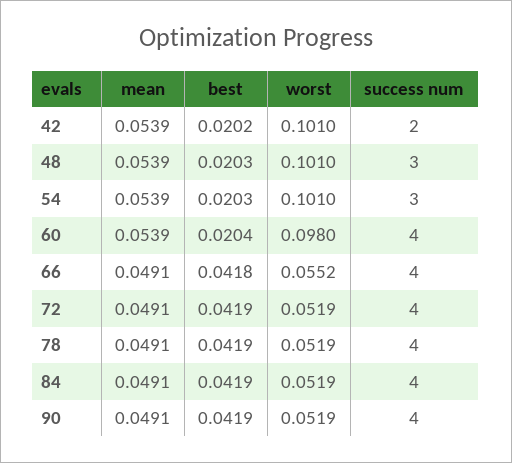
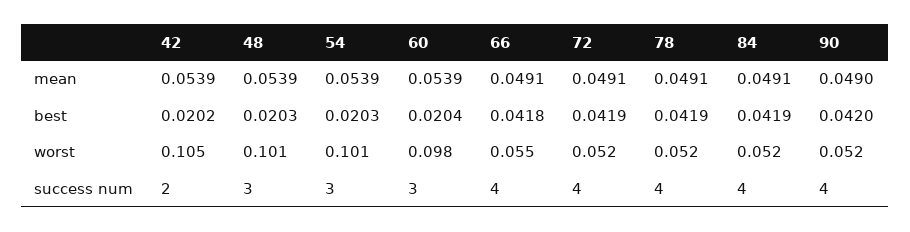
worst, 42: 0.101 -> 0.105
success num, 60: 4 -> 3
mean, 90: 0.0491 -> 0.049
best, 90: 0.0419 -> 0.042

